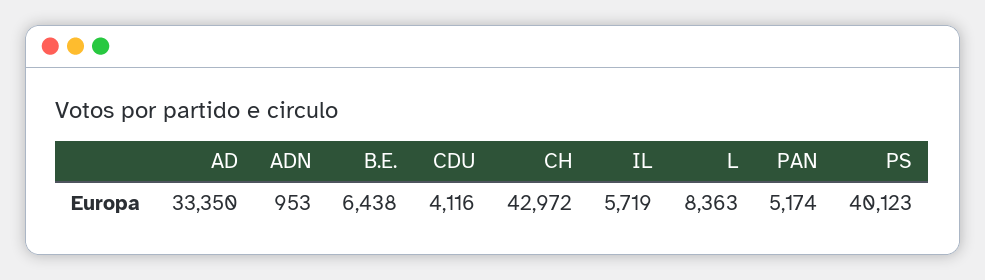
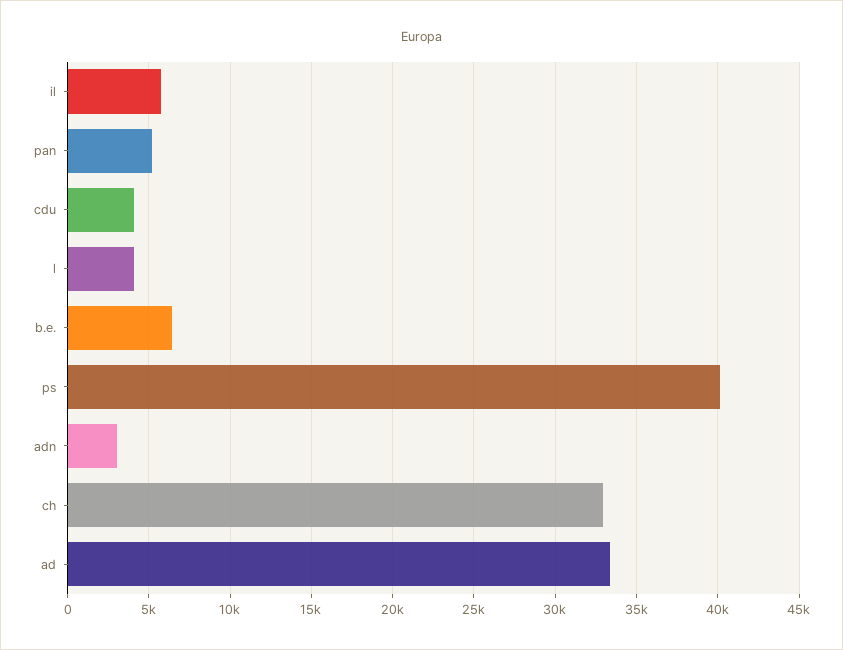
ADN: 953 -> 3000
CH: 42972 -> 33000
L: 8363 -> 4000

